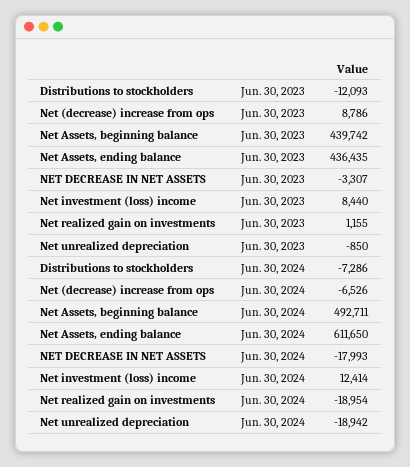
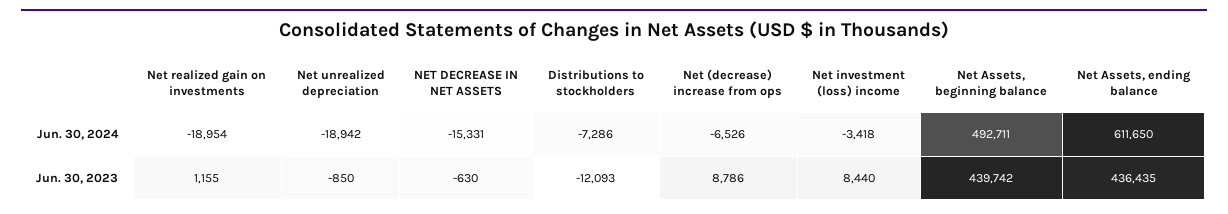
NET DECREASE IN NET ASSETS, Jun. 30, 2023: -3307 -> -630
NET DECREASE IN NET ASSETS, Jun. 30, 2024: -17993 -> -15331
Net investment (loss) income, Jun. 30, 2024: 12414 -> -3418

